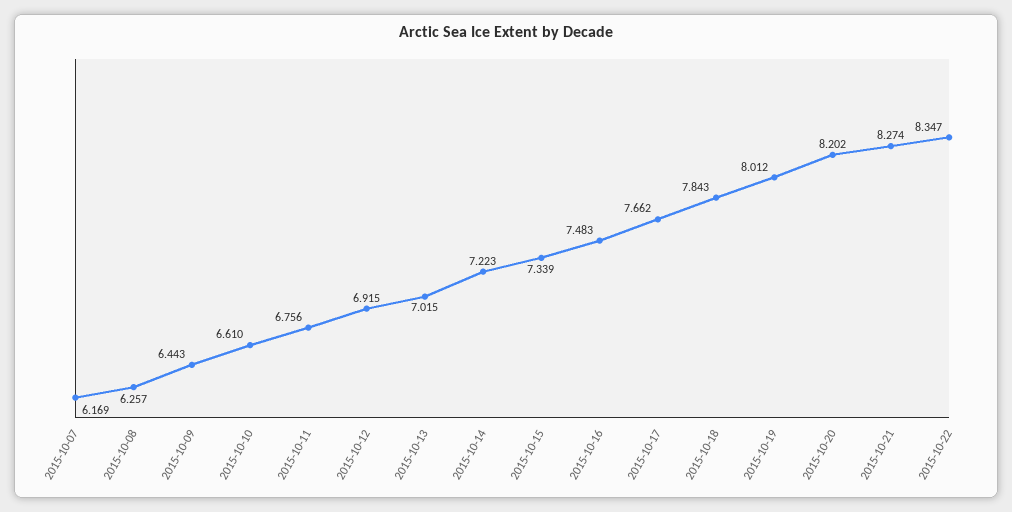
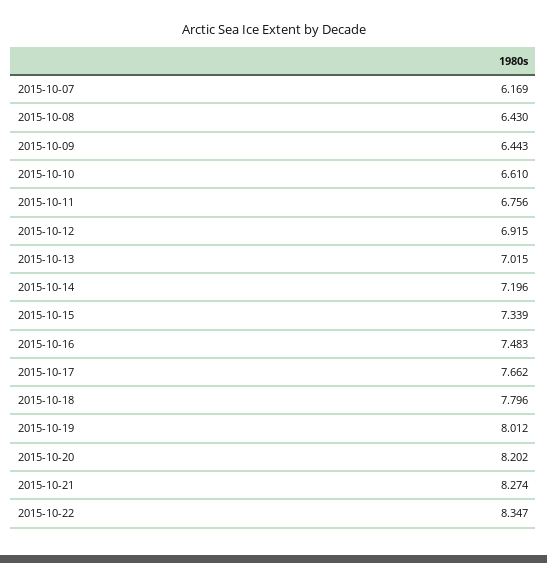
2015-10-08: 6.257 -> 6.43
2015-10-14: 7.223 -> 7.196
2015-10-18: 7.843 -> 7.796

